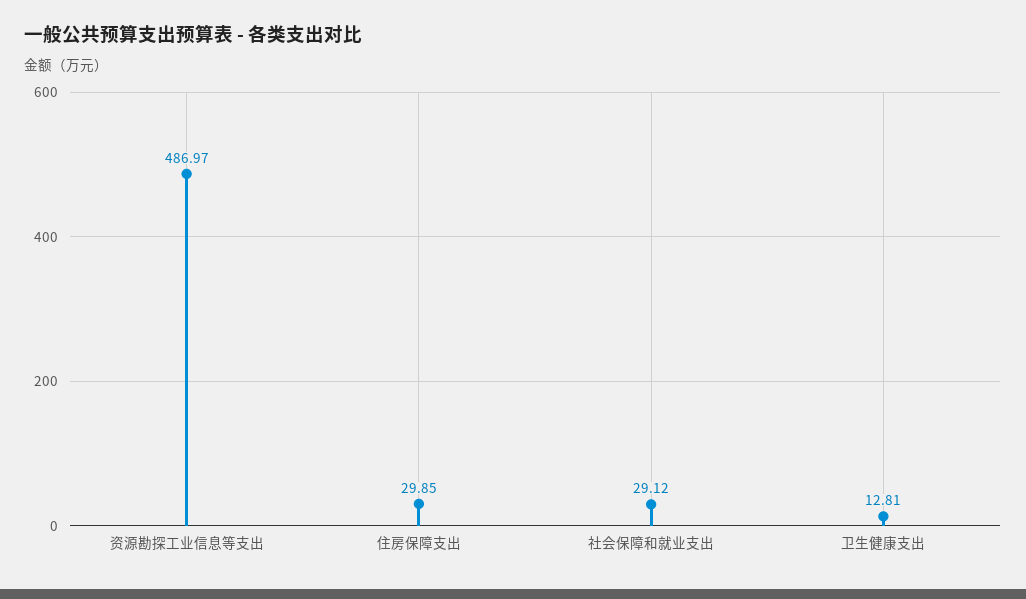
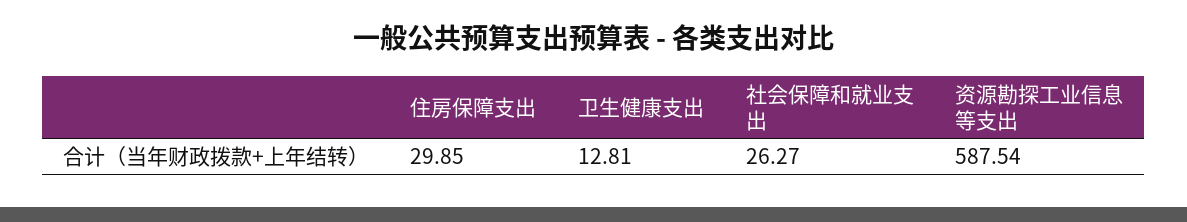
资源勘探工业信息等支出: 486.97 -> 587.54
社会保障和就业支出: 29.12 -> 26.27

